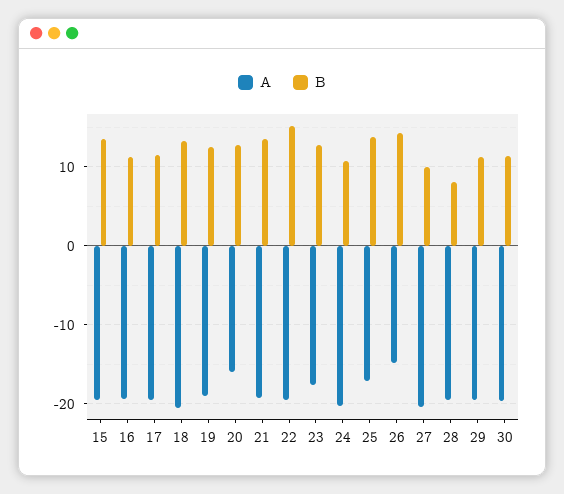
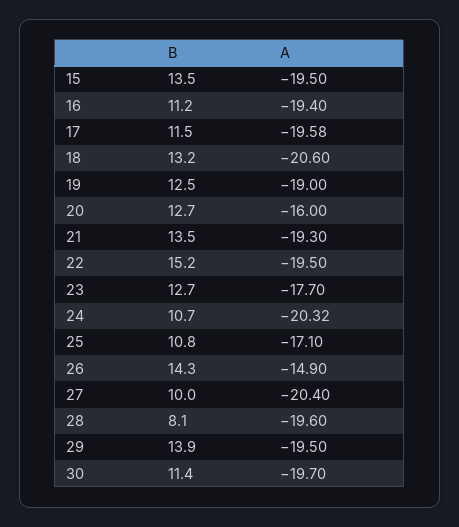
B, 25: 14 -> 10.8
B, 29: 11 -> 13.9

